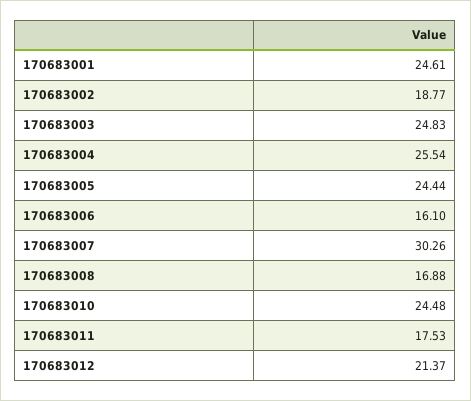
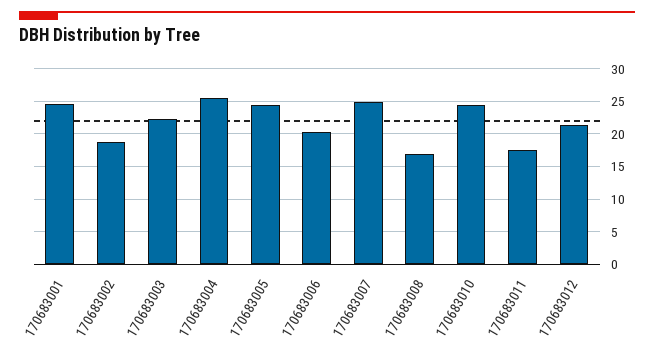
170683003: 24.83 -> 22
170683006: 16.1 -> 20
170683007: 30.26 -> 25

